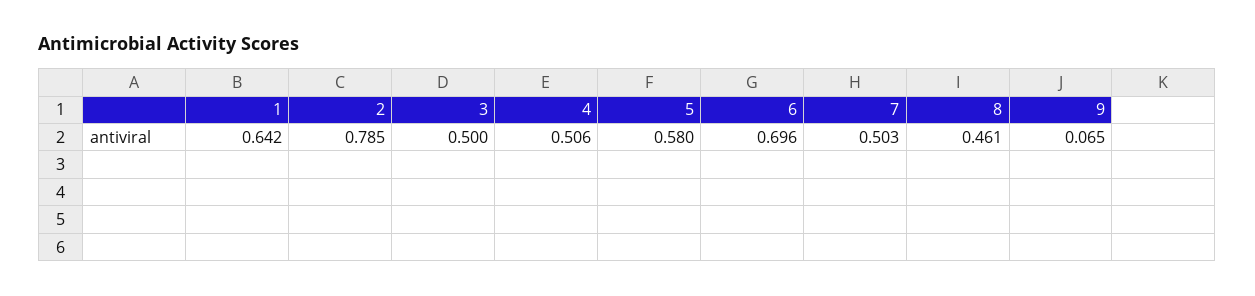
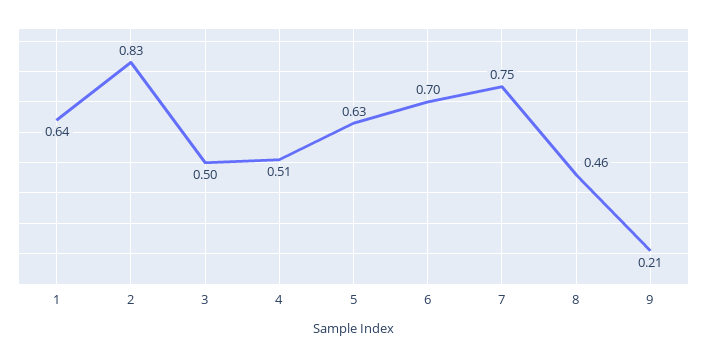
2: 0.785 -> 0.83
5: 0.58 -> 0.63
7: 0.503 -> 0.75
9: 0.065 -> 0.21

